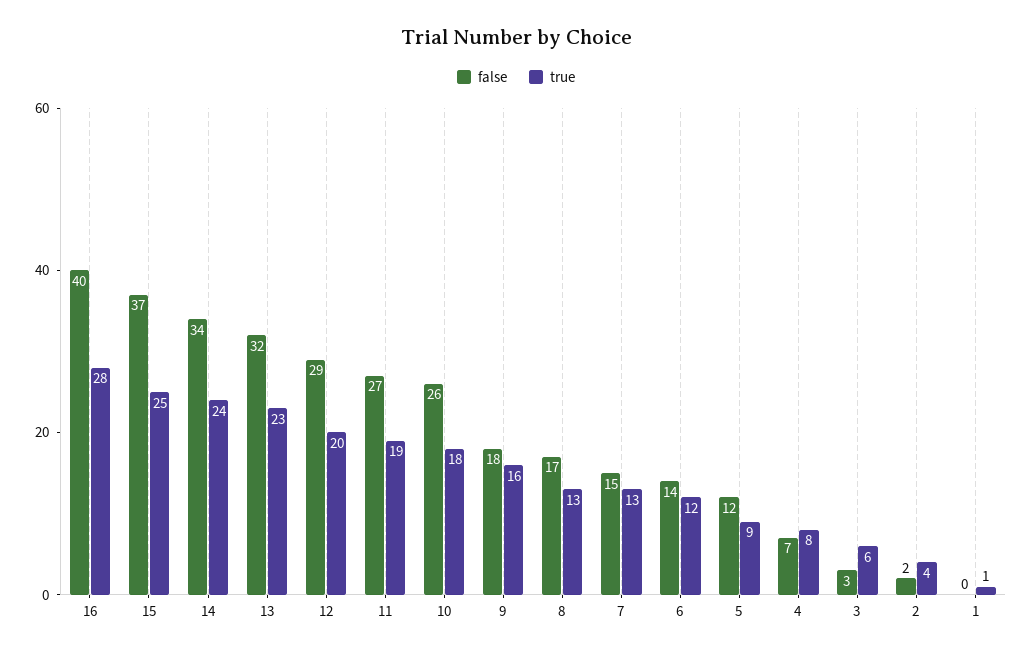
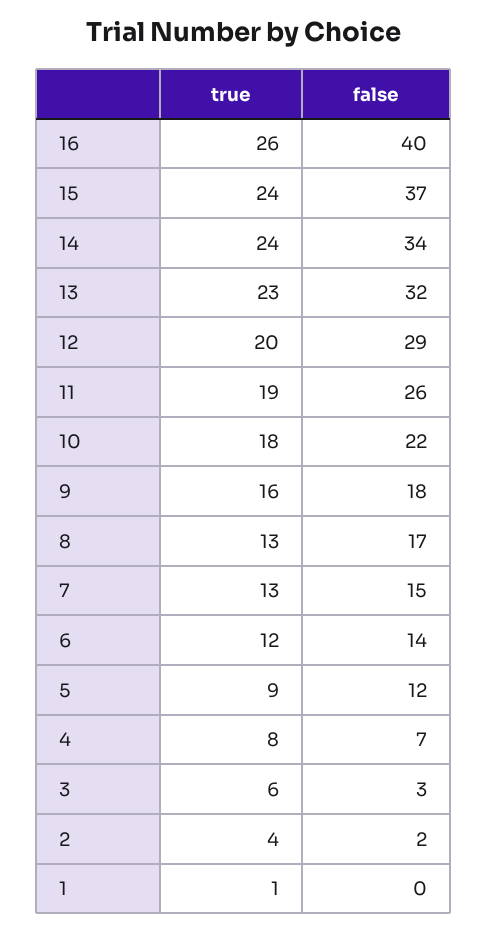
true, 16: 28 -> 26
true, 15: 25 -> 24
false, 11: 27 -> 26
false, 10: 26 -> 22

